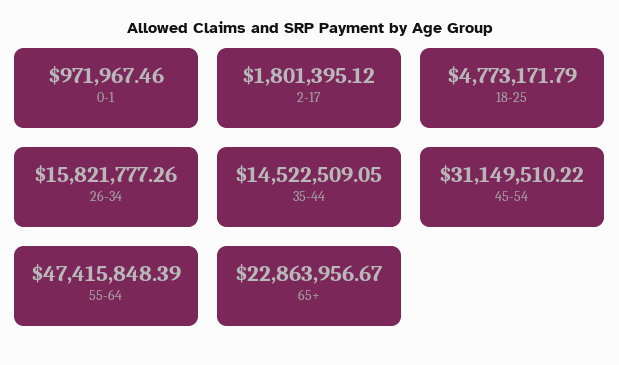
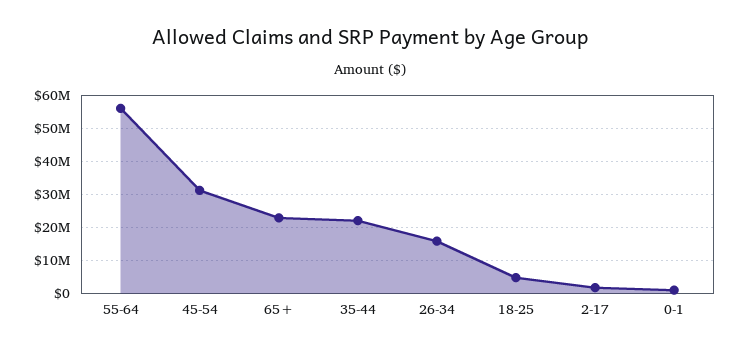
35-44: 14522509.05 -> 22000000
55-64: 47415848.39 -> 56000000

